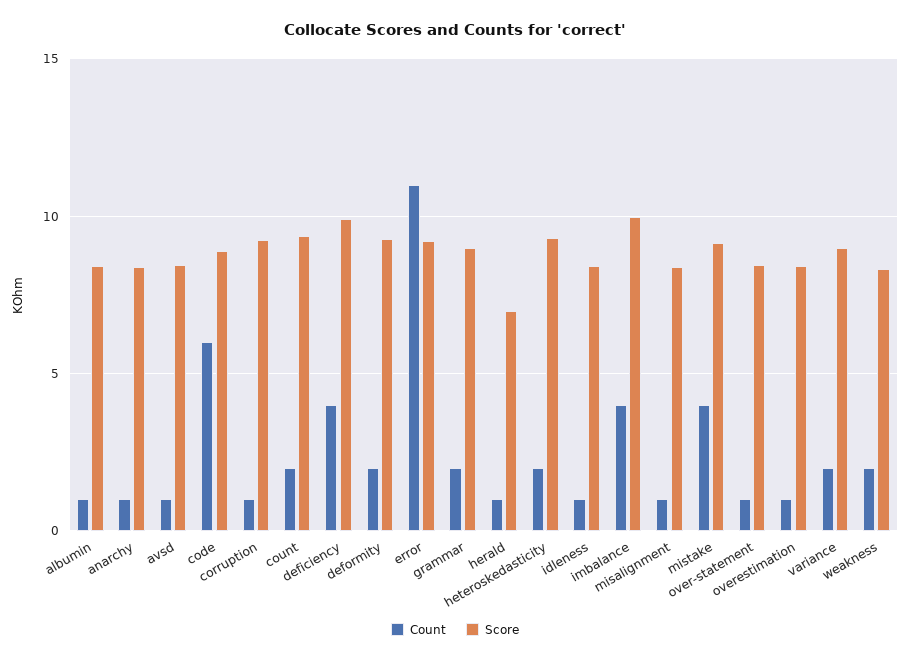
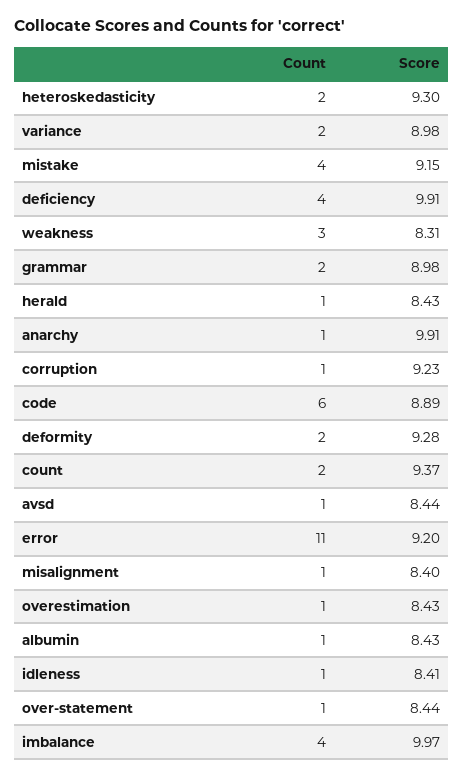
Score, anarchy: 8.5 -> 9.91
Score, herald: 7 -> 8.43
Count, weakness: 2 -> 3

